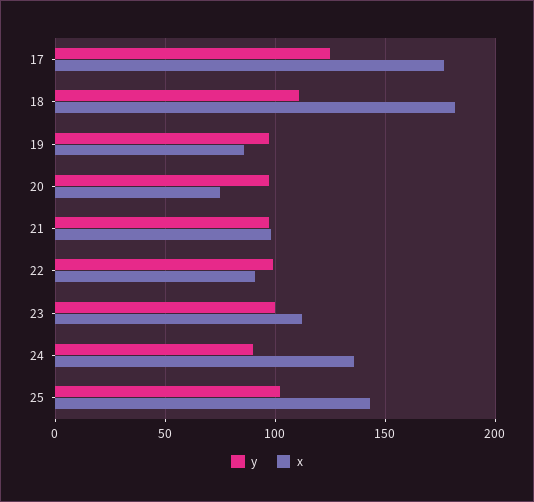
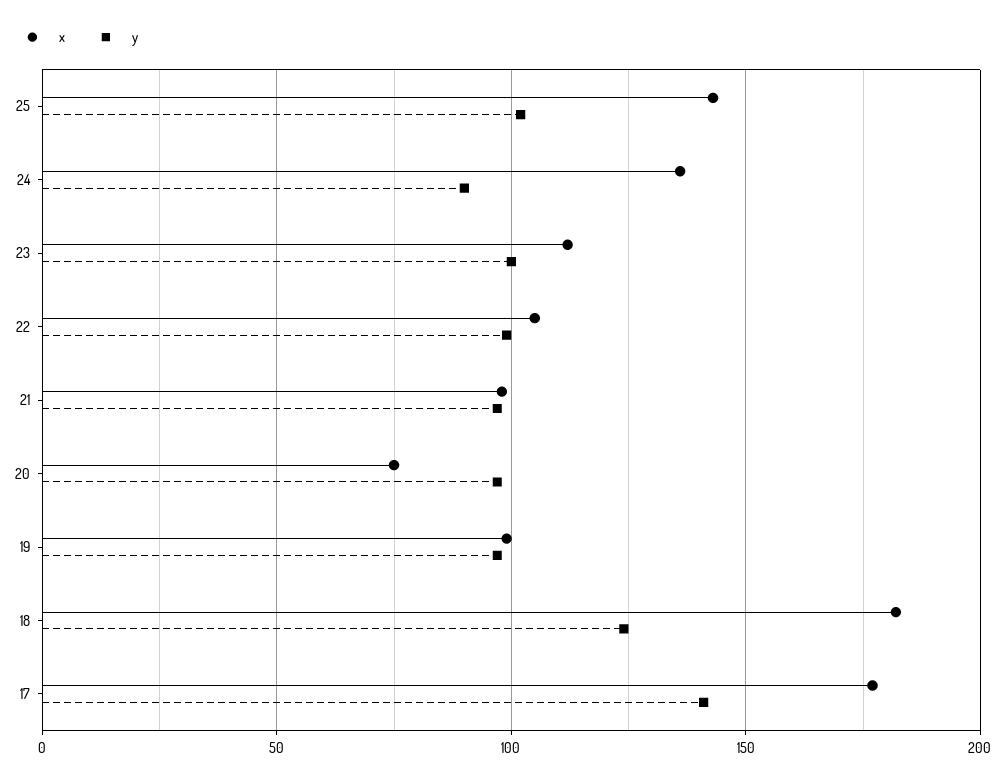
y, 17: 125 -> 140
y, 18: 110 -> 125
x, 19: 85 -> 100
x, 22: 90 -> 105

